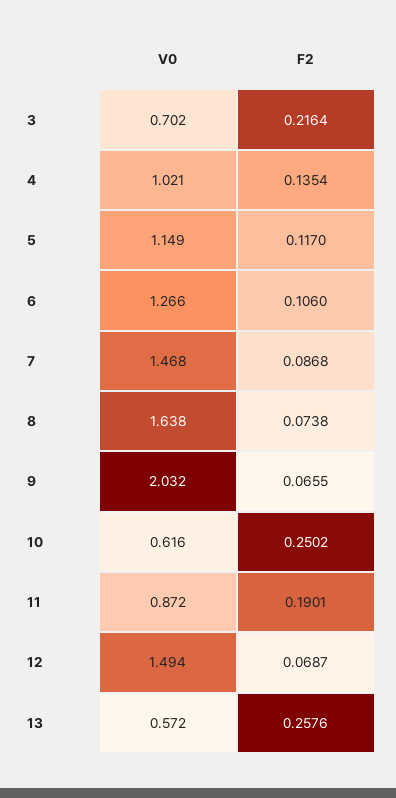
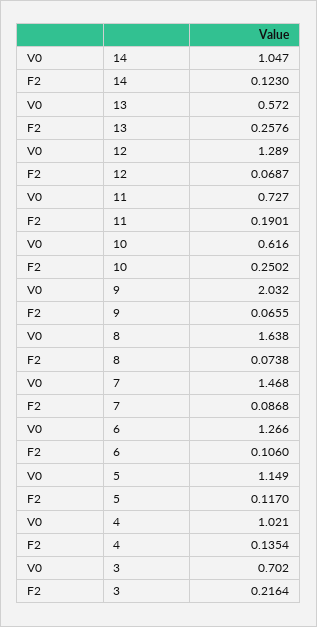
V0, 11: 0.872 -> 0.727
V0, 12: 1.494 -> 1.289
V0, 14: none -> 1.047
F2, 14: none -> 0.123

